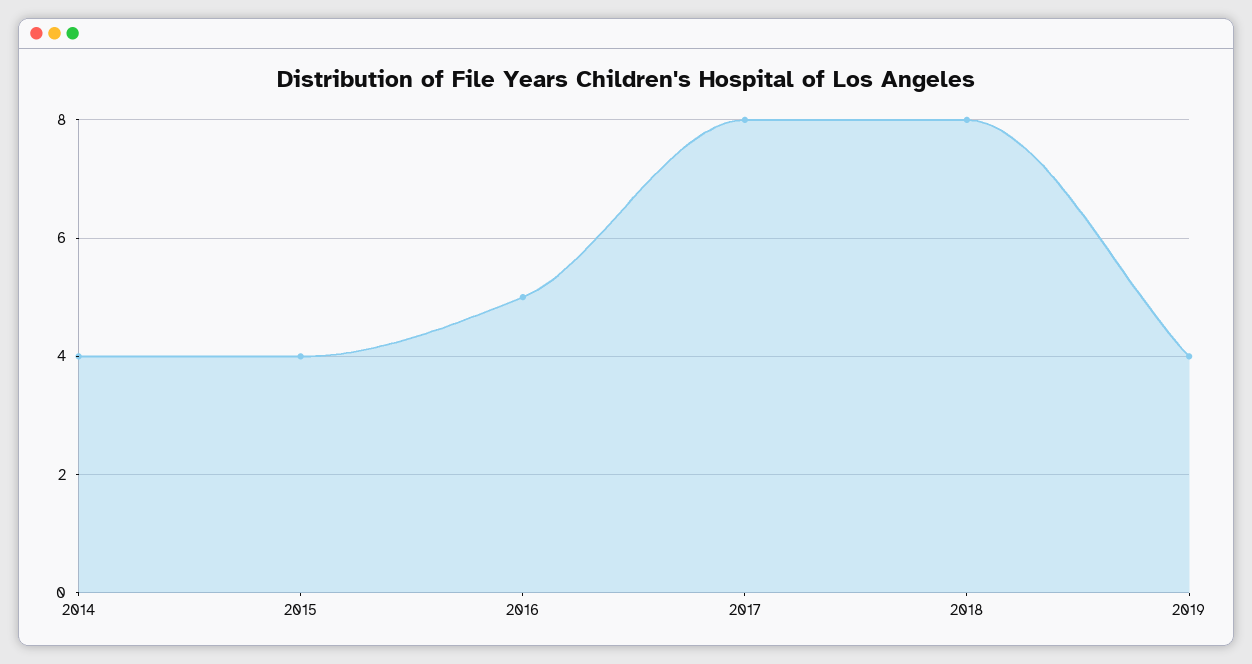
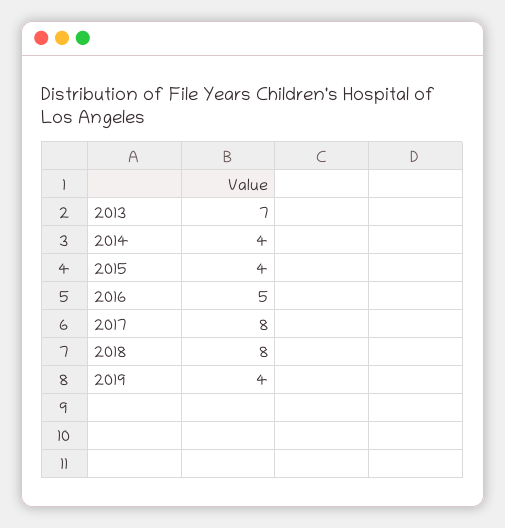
2013: none -> 7

